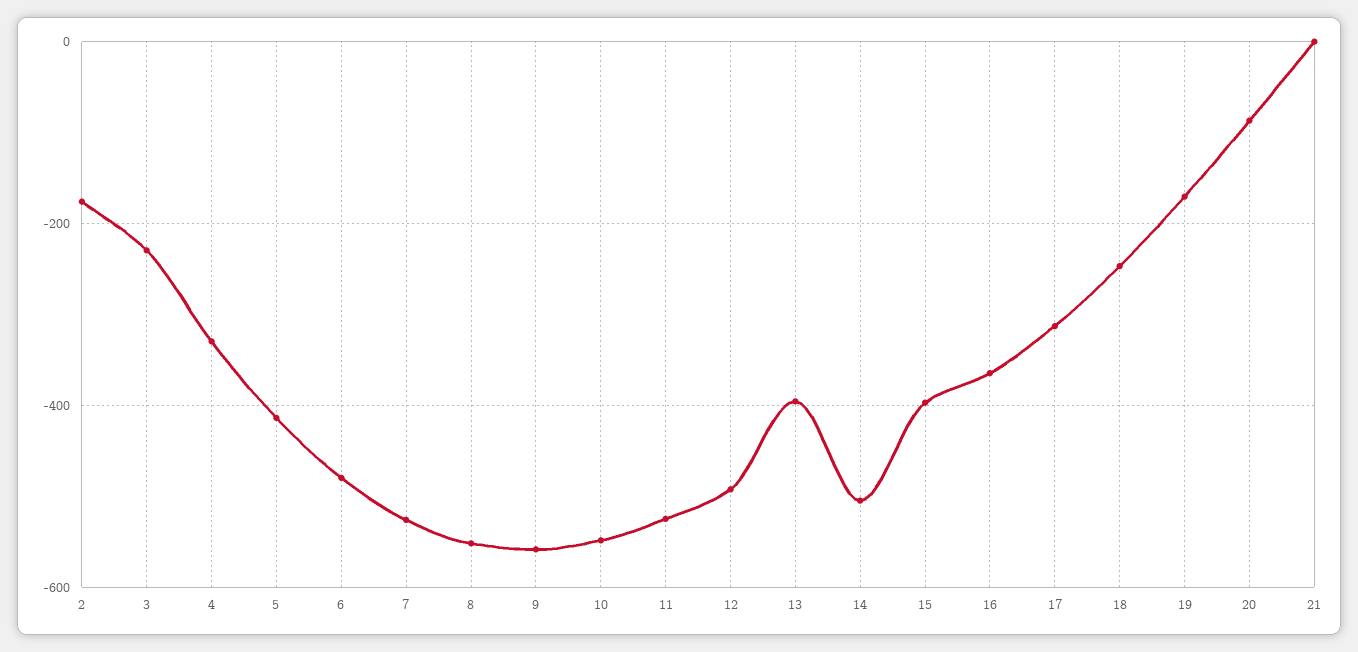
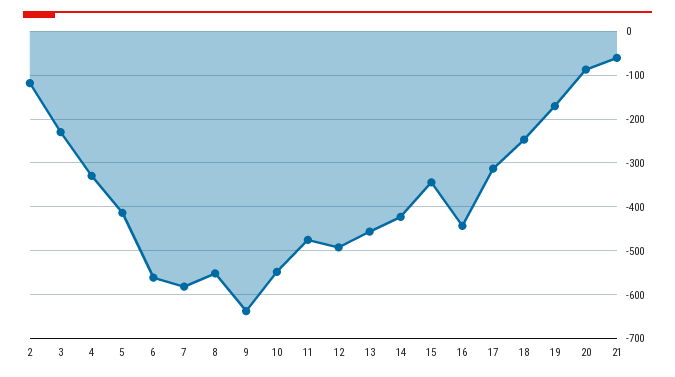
2: -180 -> -120
6: -480 -> -560
7: -520 -> -580
9: -560 -> -640
11: -520 -> -480
13: -400 -> -460
14: -500 -> -420
15: -400 -> -340
16: -360 -> -440
21: 0 -> -60

